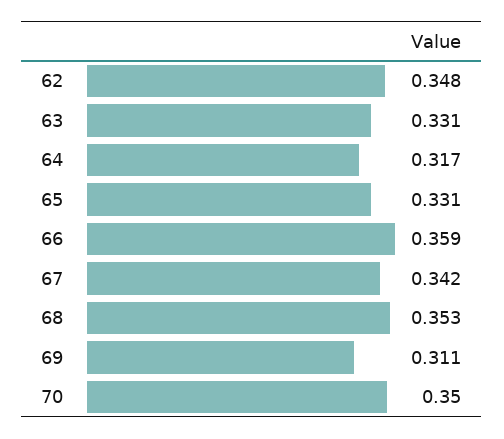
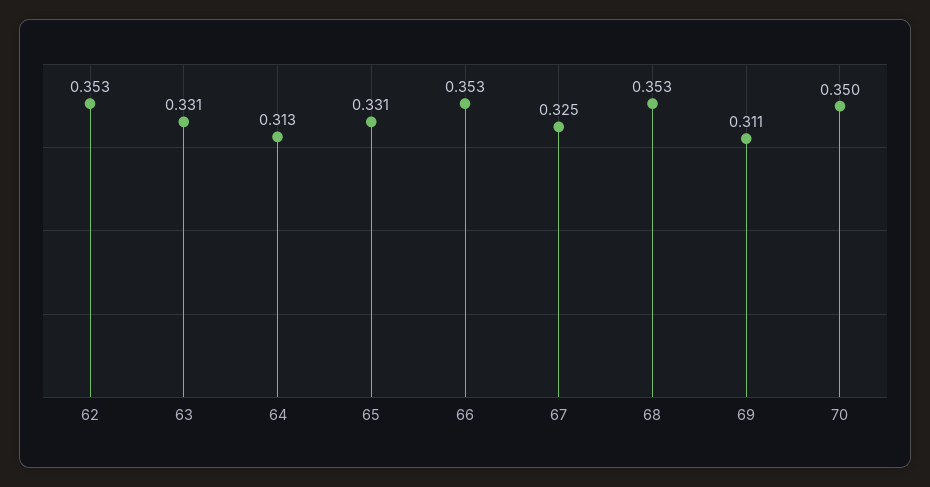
62: 0.348 -> 0.353
64: 0.317 -> 0.313
66: 0.359 -> 0.353
67: 0.342 -> 0.325

